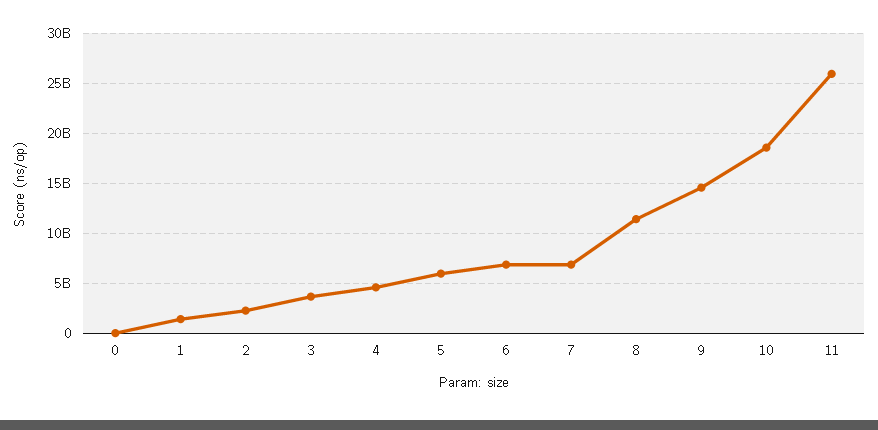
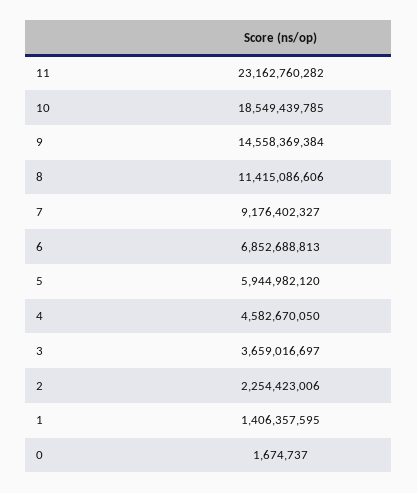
7: 7000000000 -> 9176402327
11: 26000000000 -> 23162760282

